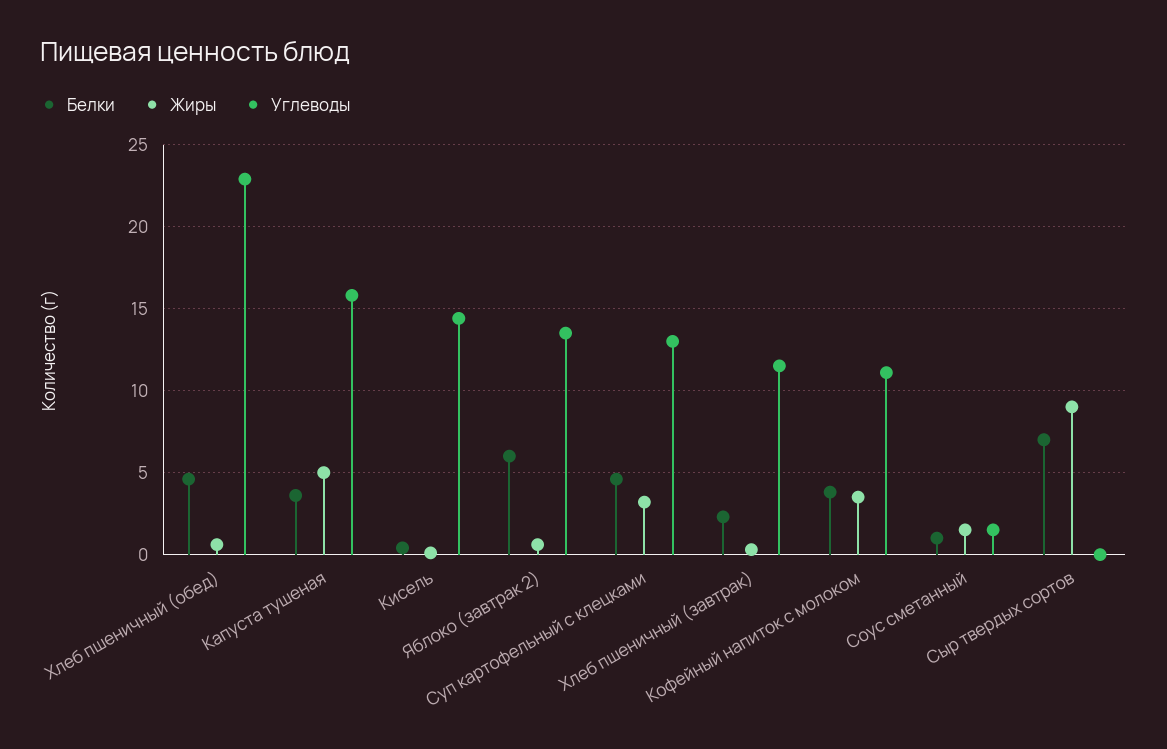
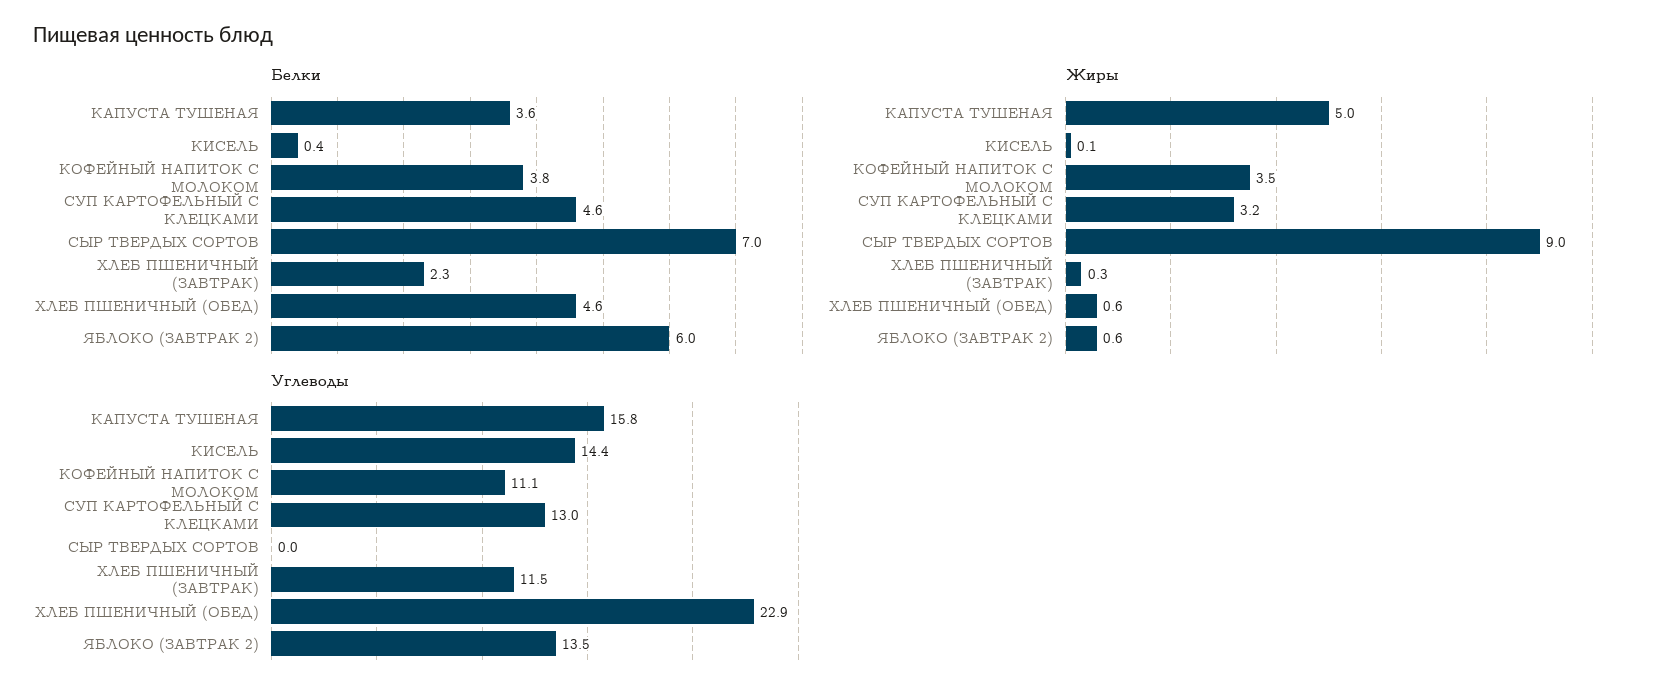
Белки, Соус сметанный: 1 -> none
Жиры, Соус сметанный: 1.5 -> none
Углеводы, Соус сметанный: 1.5 -> none

